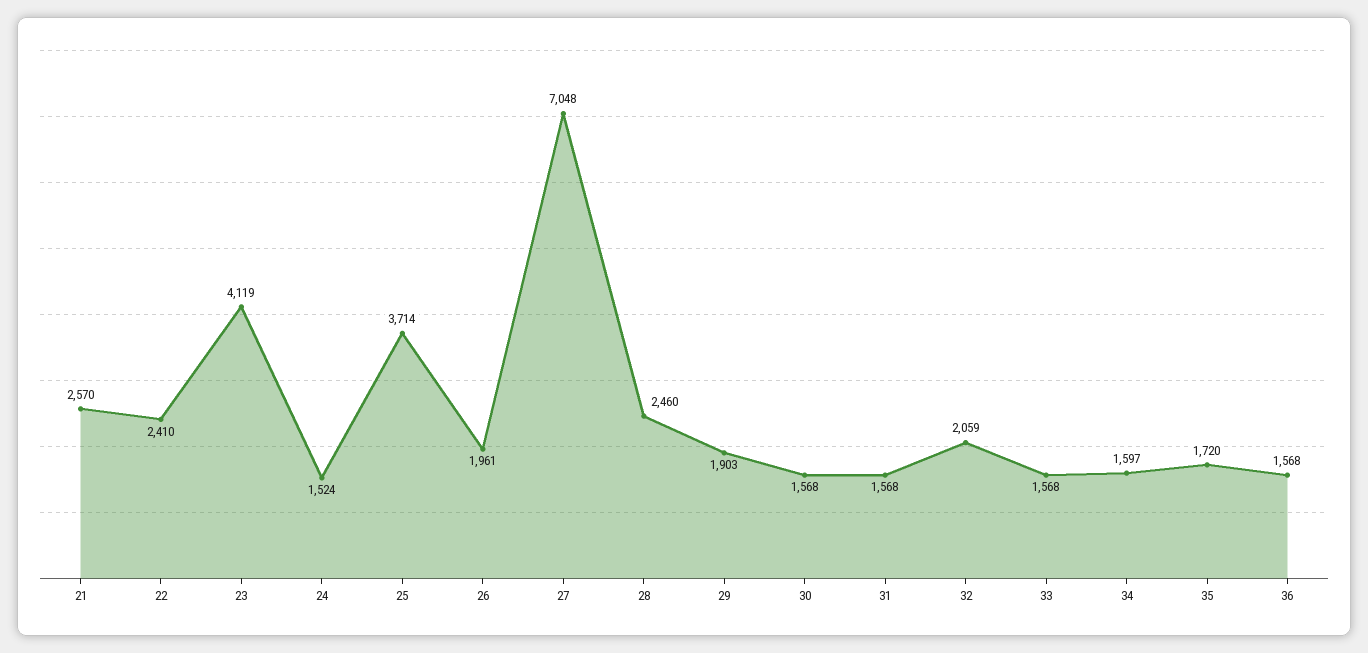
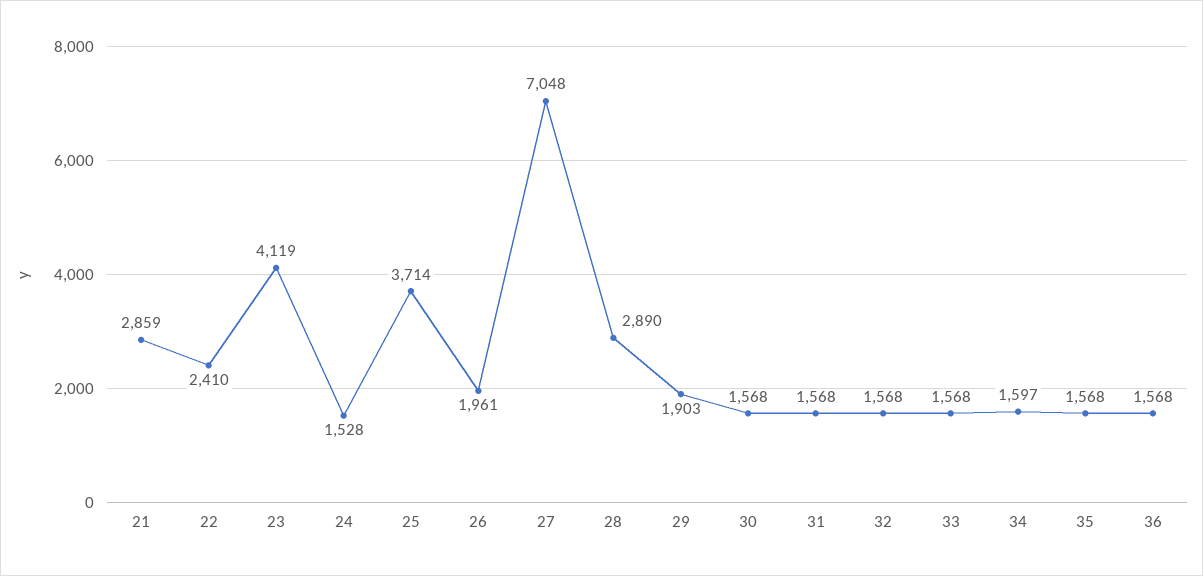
21: 2570 -> 2859
24: 1524 -> 1528
28: 2460 -> 2890
32: 2059 -> 1568
35: 1720 -> 1568

